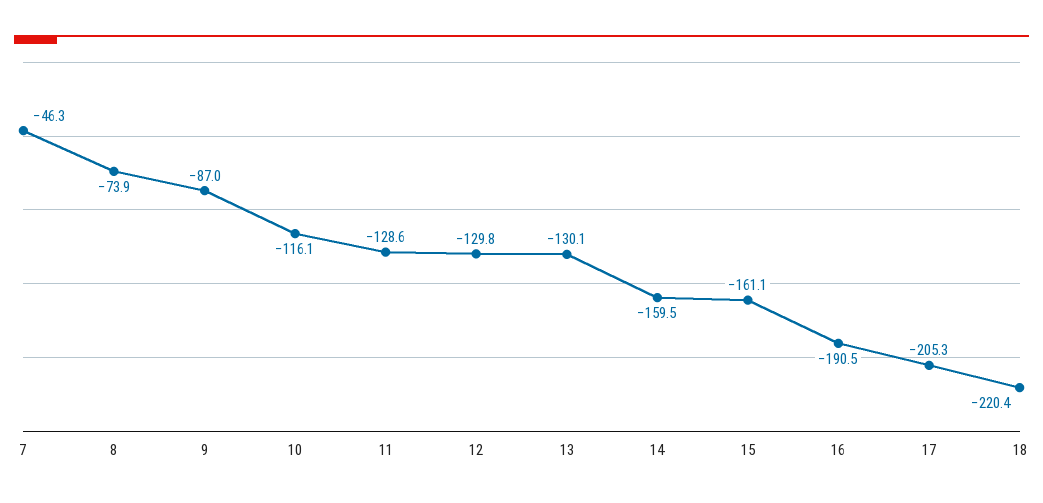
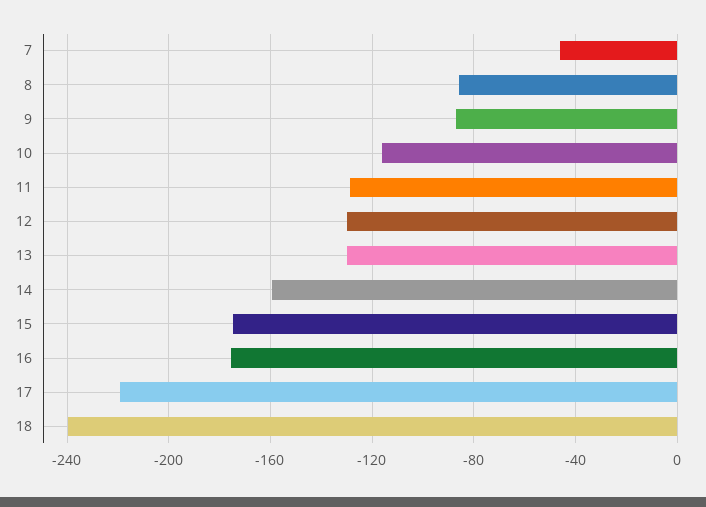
8: -73.9 -> -85
15: -161.1 -> -175
16: -190.5 -> -175
17: -205.3 -> -220
18: -220.4 -> -240

